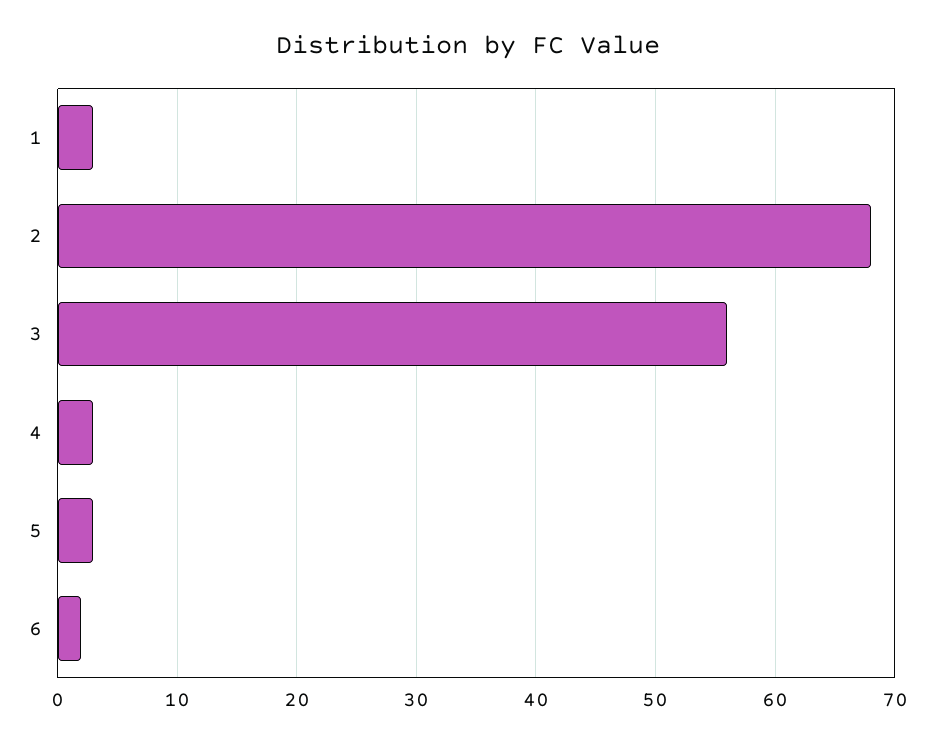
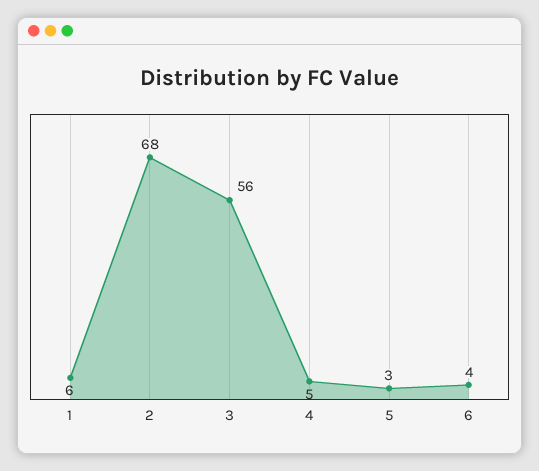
1: 3 -> 6
4: 3 -> 5
6: 2 -> 4

